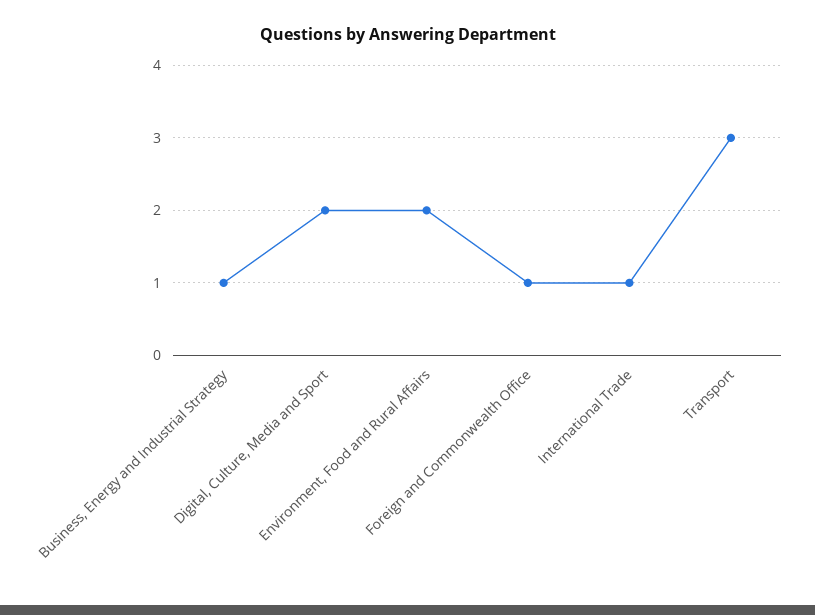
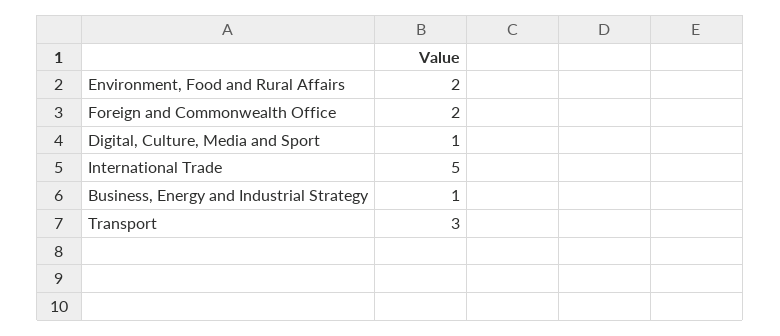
Digital, Culture, Media and Sport: 2 -> 1
Foreign and Commonwealth Office: 1 -> 2
International Trade: 1 -> 5

